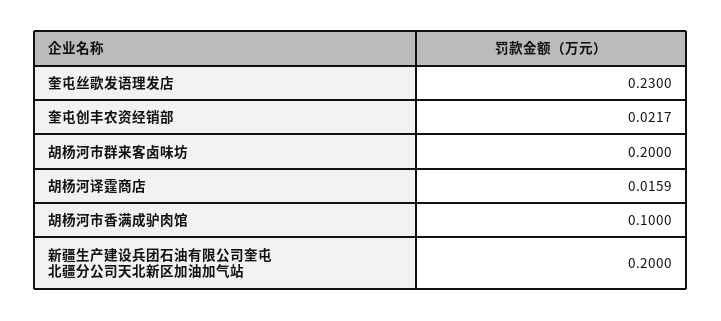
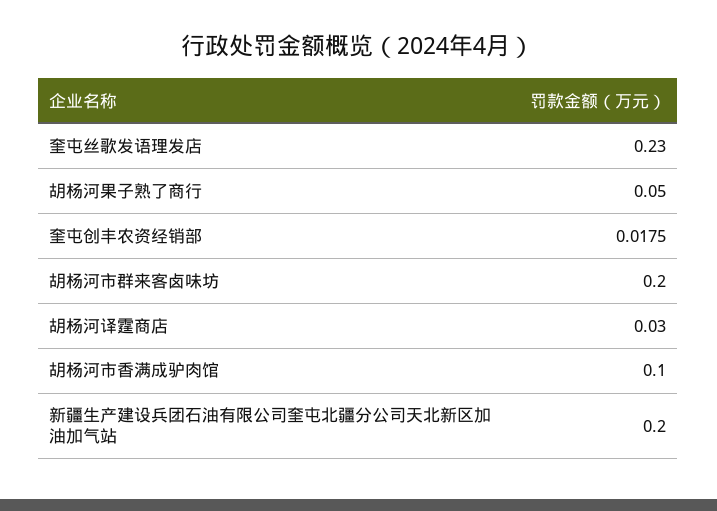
奎屯创丰农资经销部: 0.0217 -> 0.0175
胡杨河译霆商店: 0.0159 -> 0.03
胡杨河果子熟了商行: none -> 0.05

